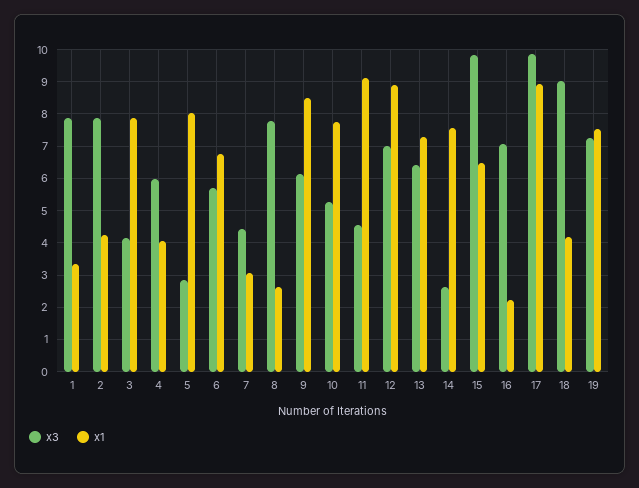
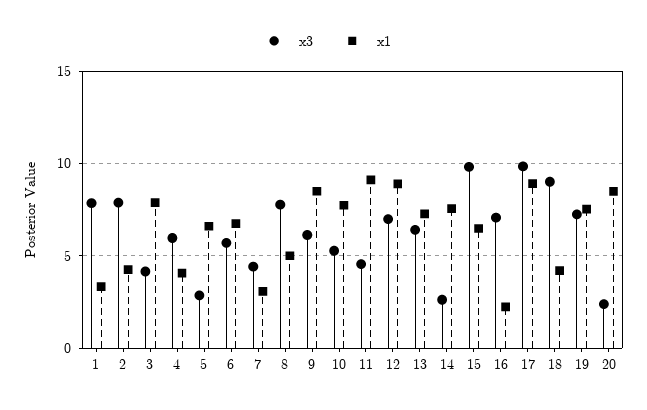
x1, 5: 8 -> 6.5
x1, 8: 2.6 -> 5
x3, 20: none -> 2.5
x1, 20: none -> 8.5

